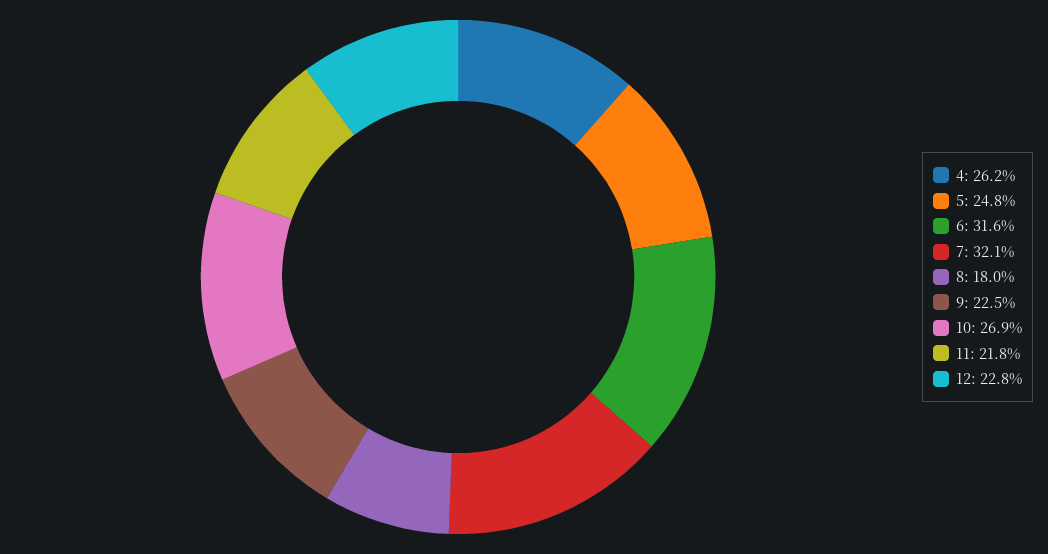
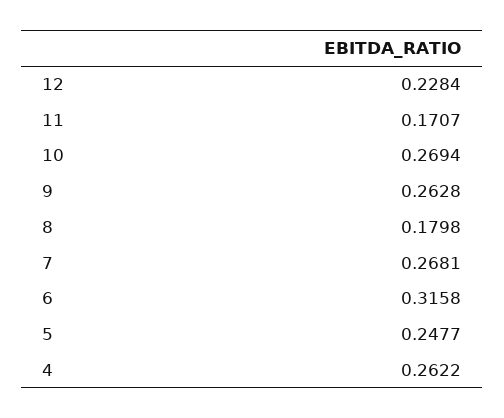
7: 0.321 -> 0.2681
9: 0.225 -> 0.2628
11: 0.218 -> 0.1707

